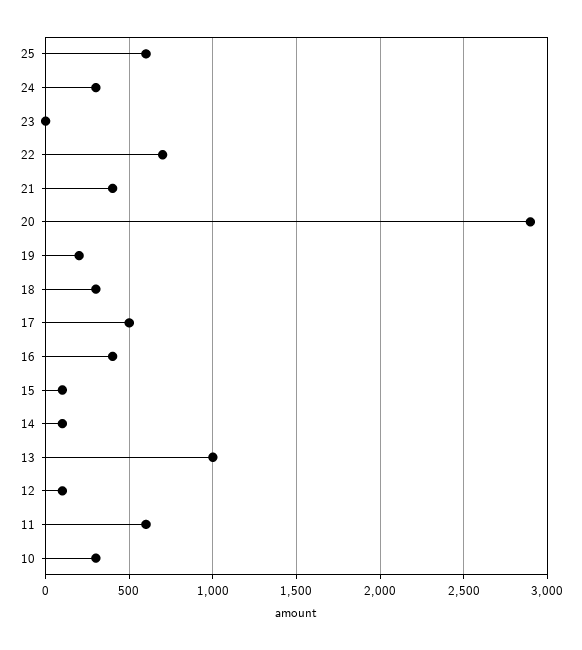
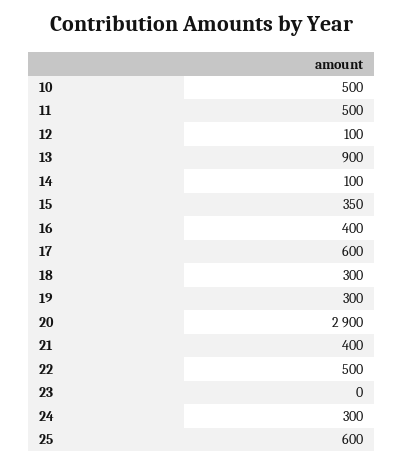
22: 700 -> 500
19: 200 -> 300
17: 500 -> 600
15: 100 -> 350
13: 1000 -> 900
11: 600 -> 500
10: 300 -> 500

